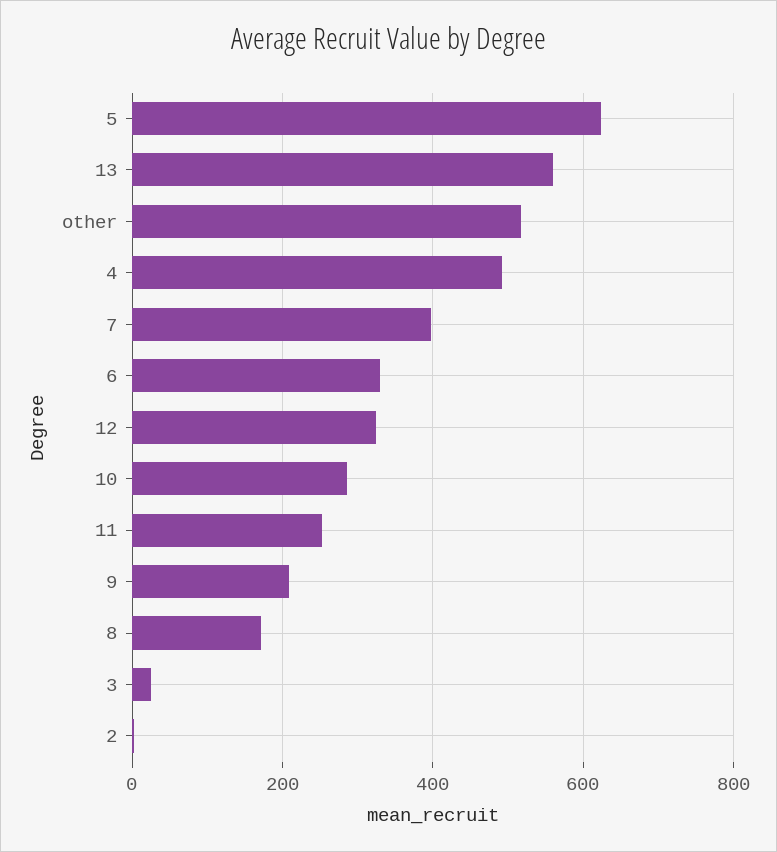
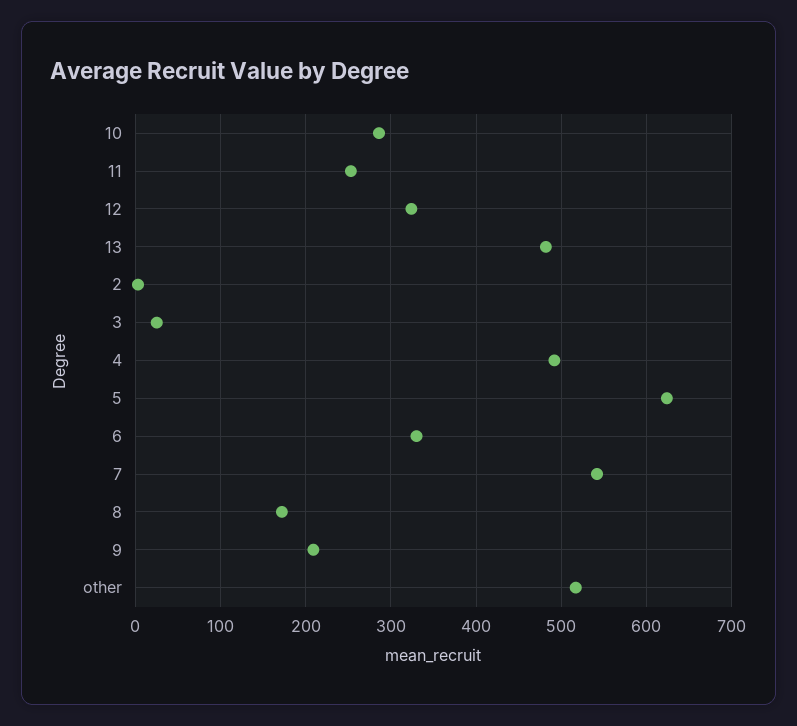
13: 560 -> 480
7: 400 -> 540

